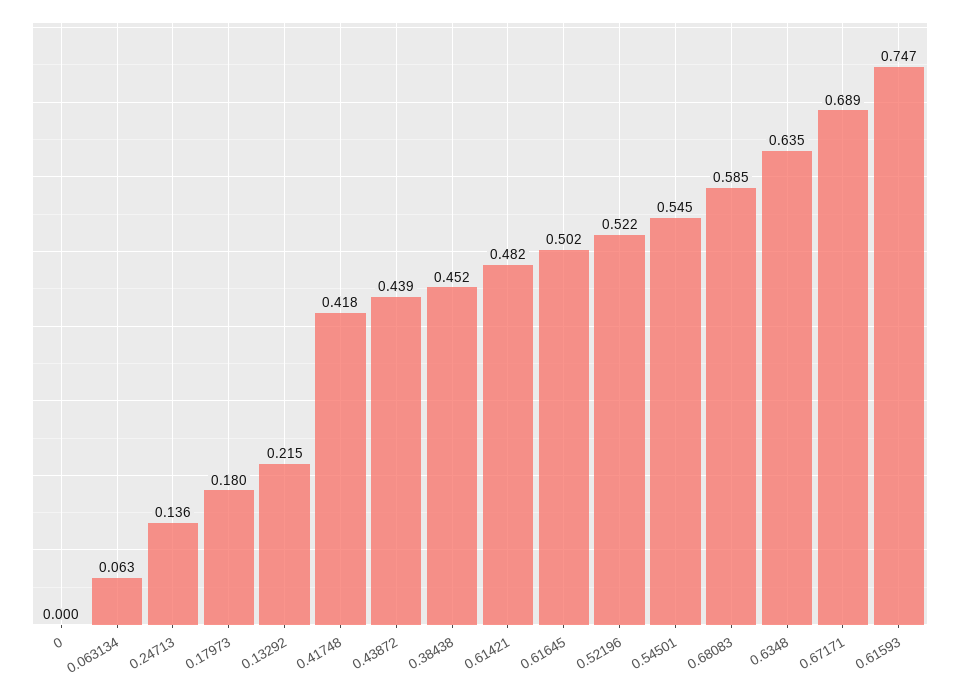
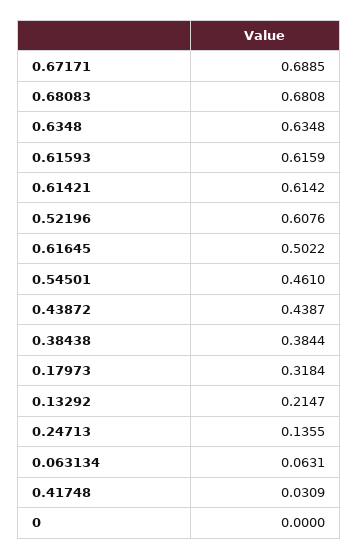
0.17973: 0.18 -> 0.3184
0.41748: 0.418 -> 0.0309
0.38438: 0.452 -> 0.3844
0.61421: 0.482 -> 0.6142
0.52196: 0.522 -> 0.6076
0.54501: 0.545 -> 0.461
0.68083: 0.585 -> 0.6808
0.61593: 0.747 -> 0.6159

